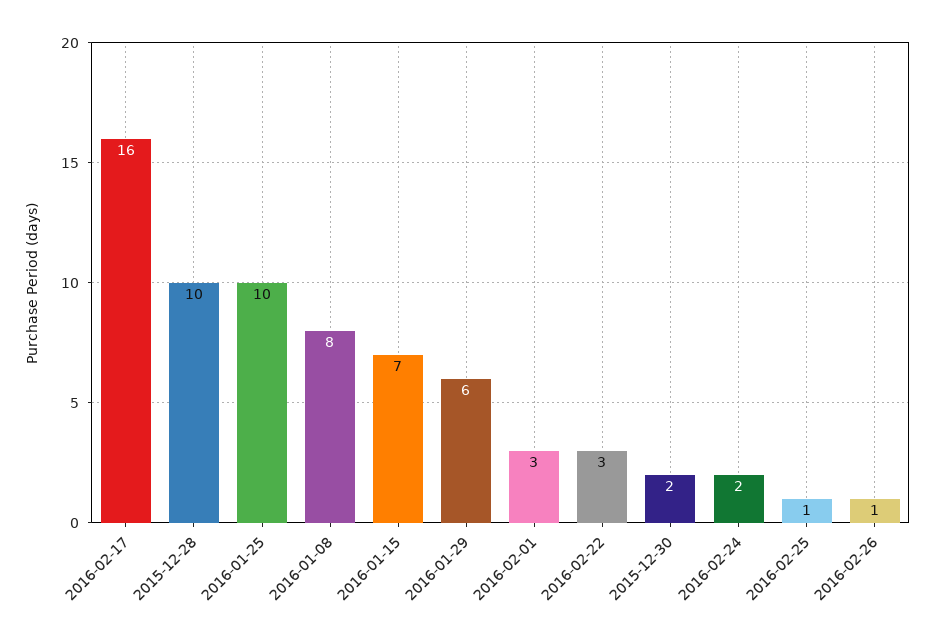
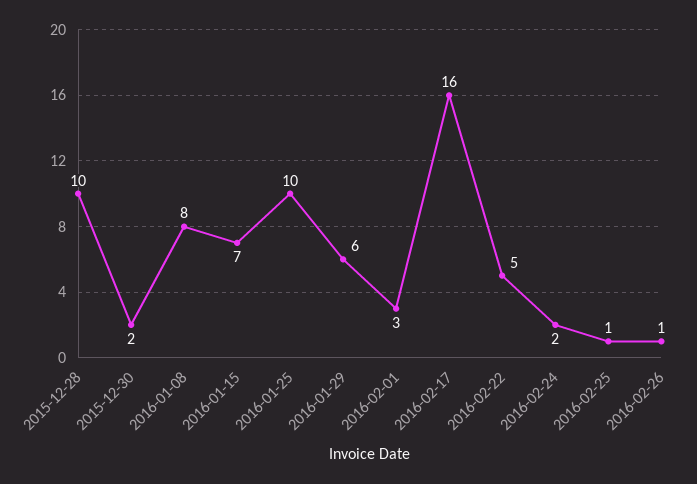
2016-02-22: 3 -> 5

